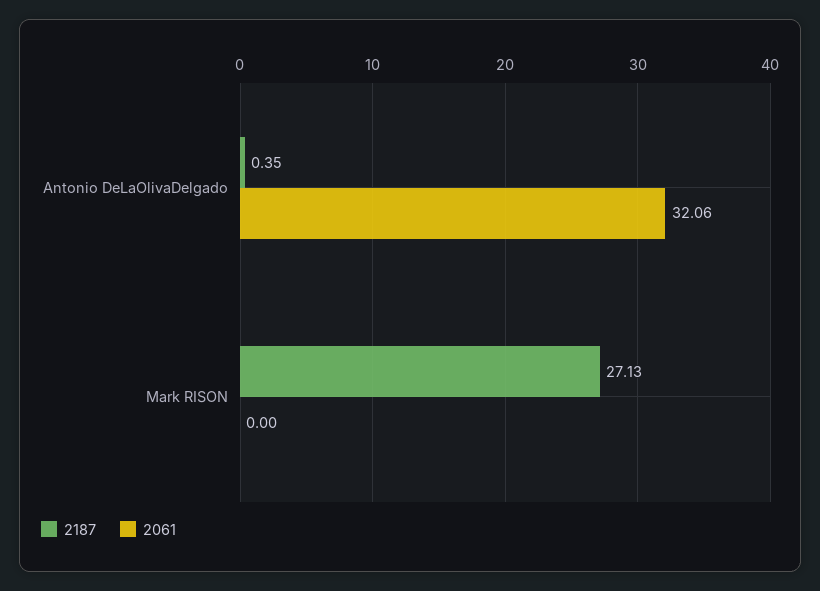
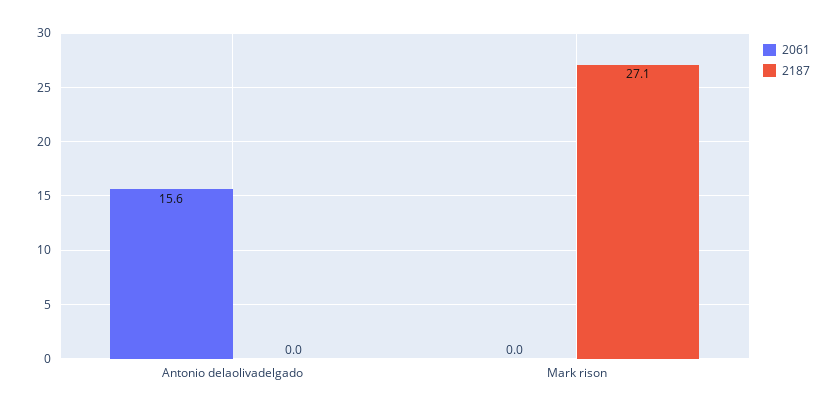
2187, Antonio DeLaOlivaDelgado: 0.35 -> 0
2061, Antonio DeLaOlivaDelgado: 32.06 -> 15.6

